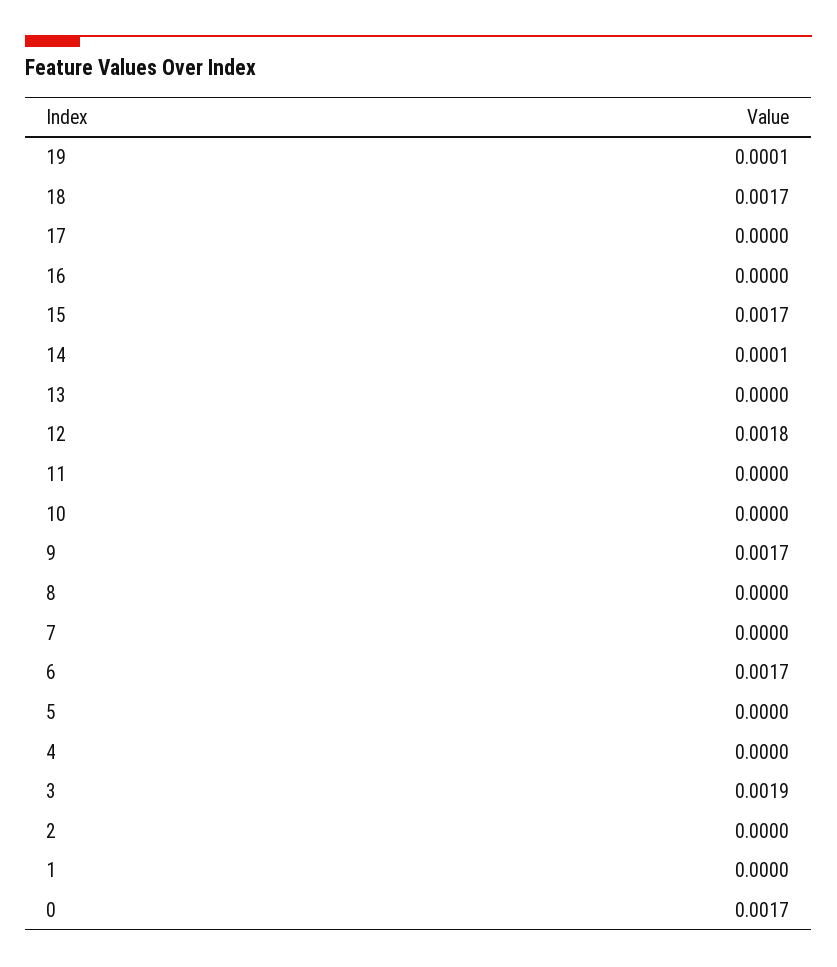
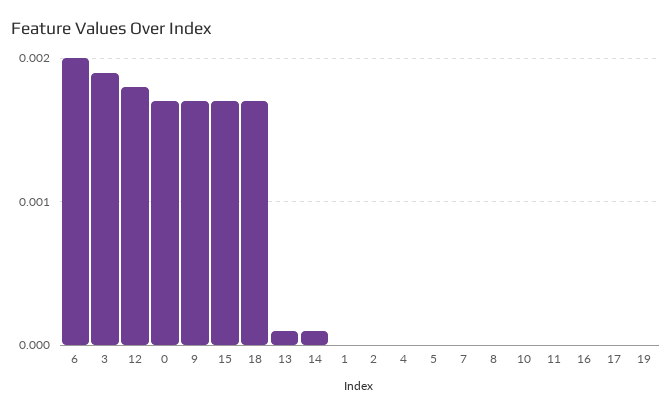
19: 0.0001 -> 0
13: 0 -> 0.0001
6: 0.0017 -> 0.002

